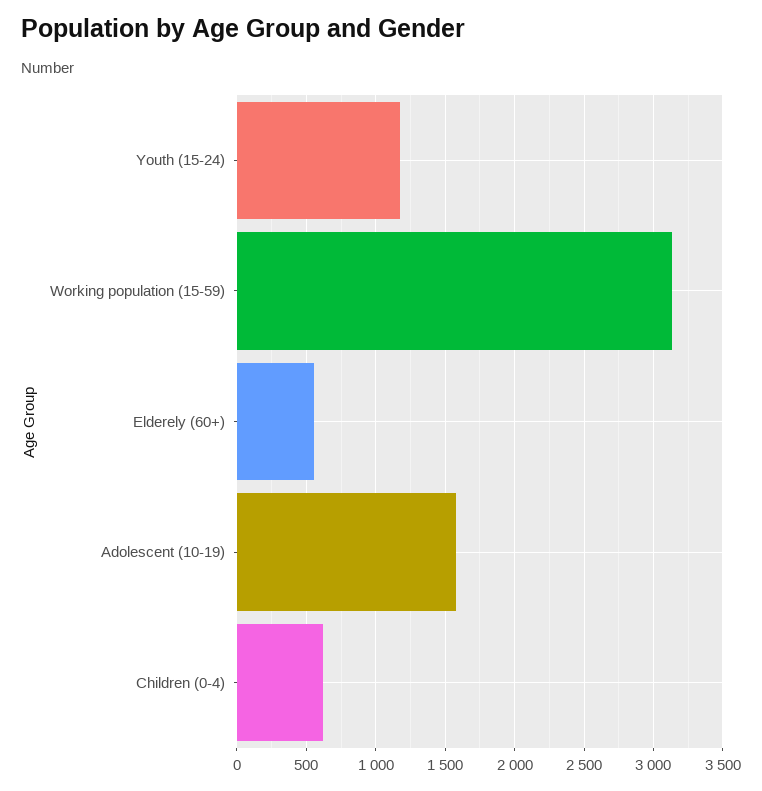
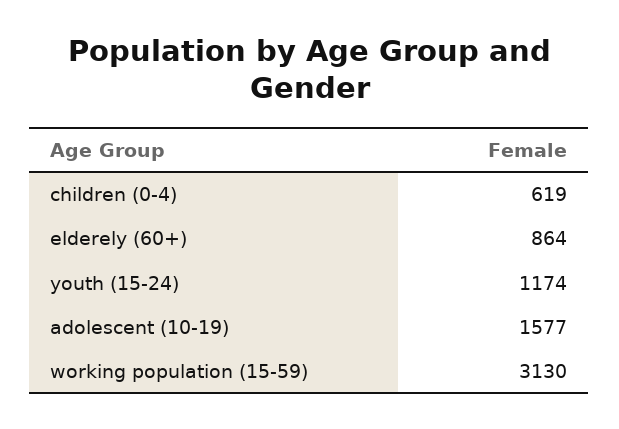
Elderely (60+): 550 -> 864

